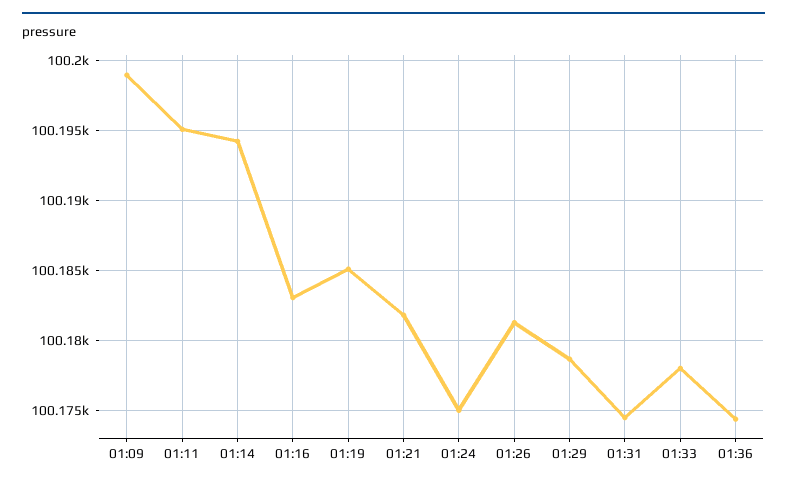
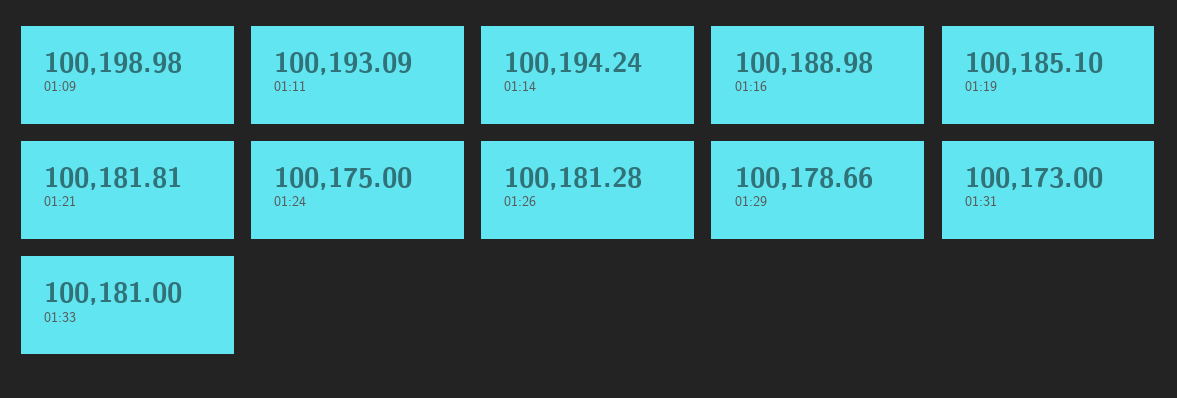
01:11: 100195 -> 100193.09
01:16: 100183 -> 100188.98
01:31: 100174.5 -> 100173
01:33: 100178 -> 100181
01:36: 100174.5 -> none

